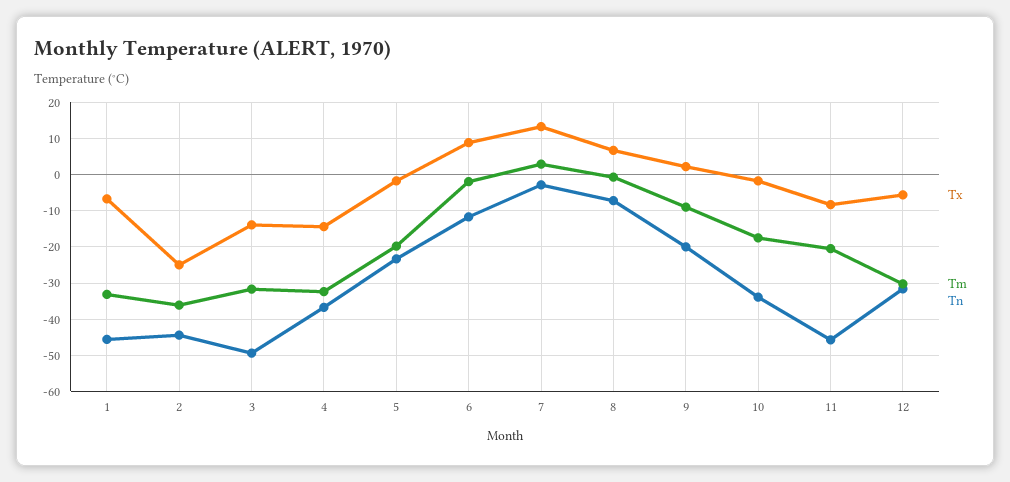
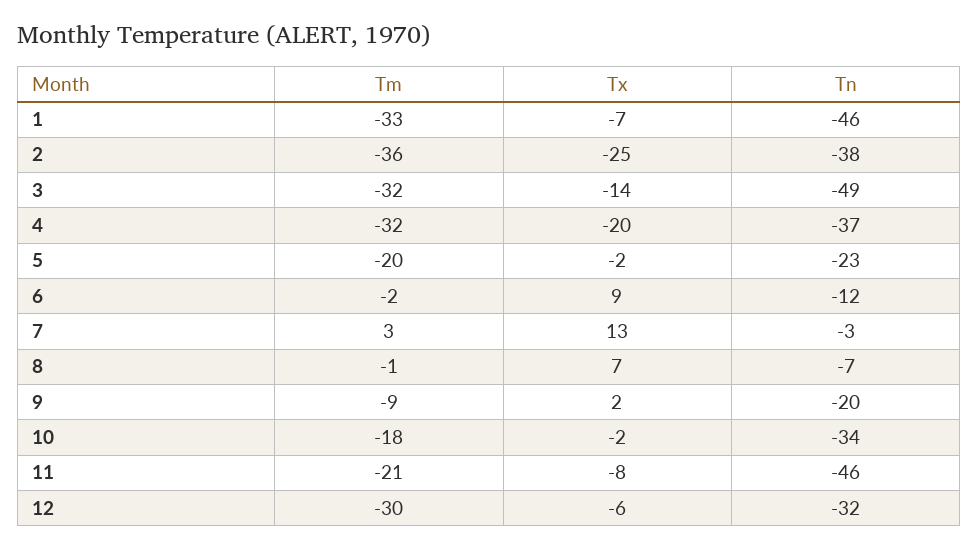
Tn, 2: -44 -> -38
Tx, 4: -14 -> -20

